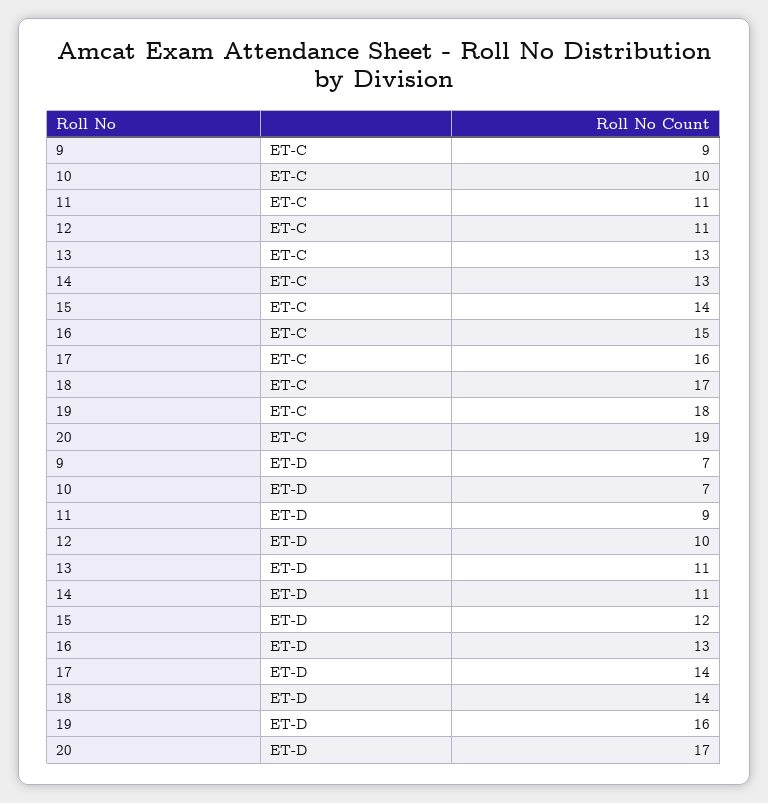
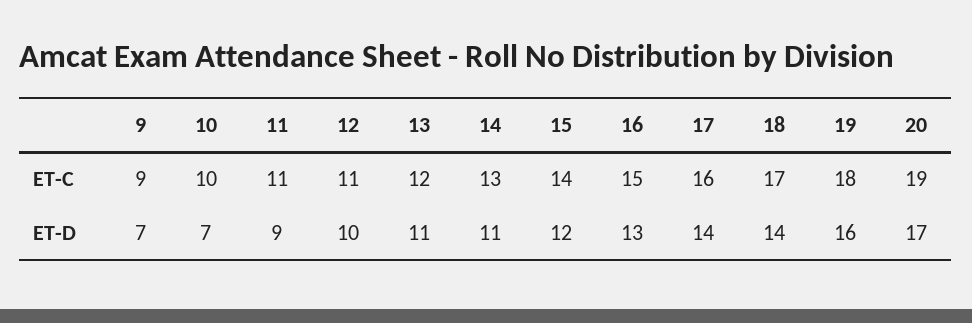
13, ET-C: 13 -> 12

